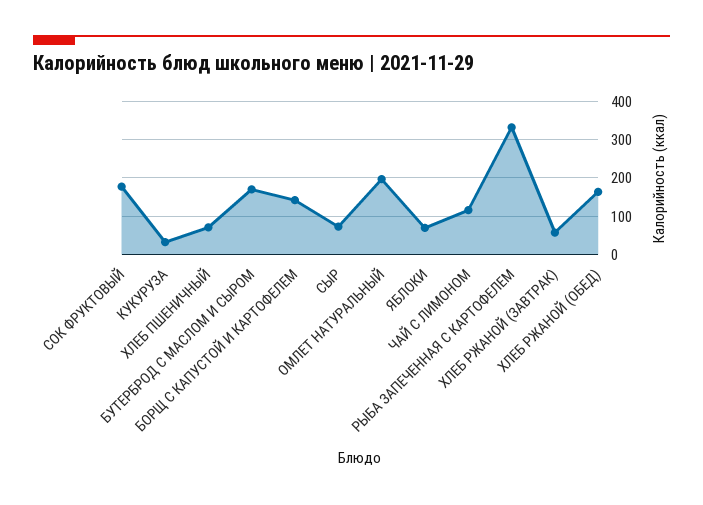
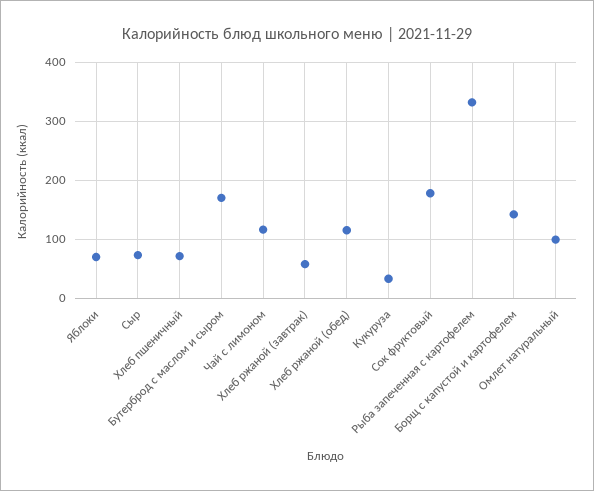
ОМЛЕТ НАТУРАЛЬНЫЙ: 200 -> 100
ХЛЕБ РЖАНОЙ (ОБЕД): 160 -> 120

